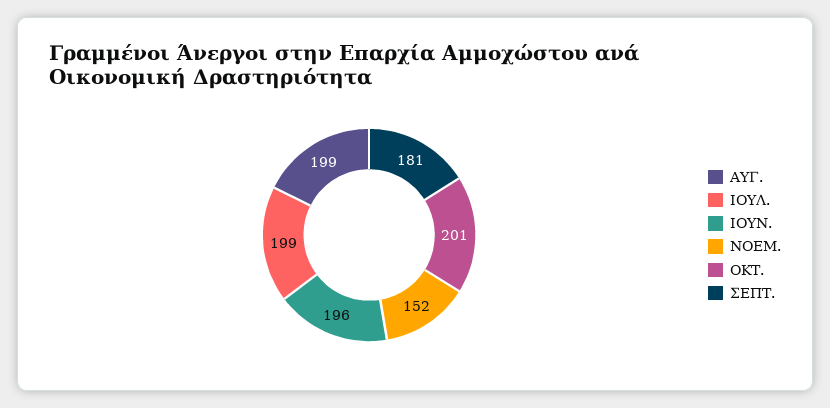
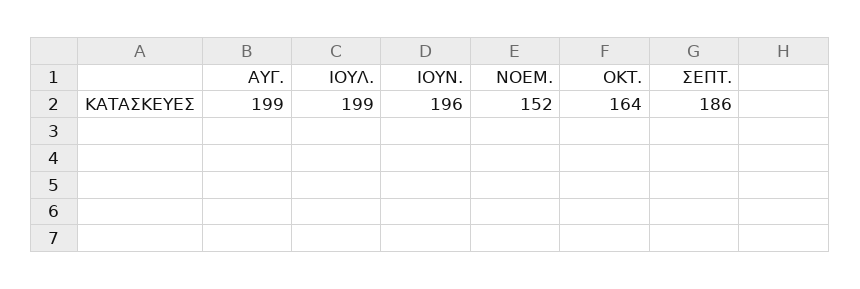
ΟΚΤ.: 201 -> 164
ΣΕΠΤ.: 181 -> 186

